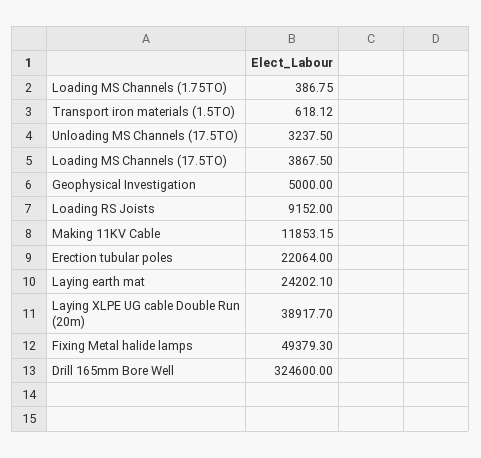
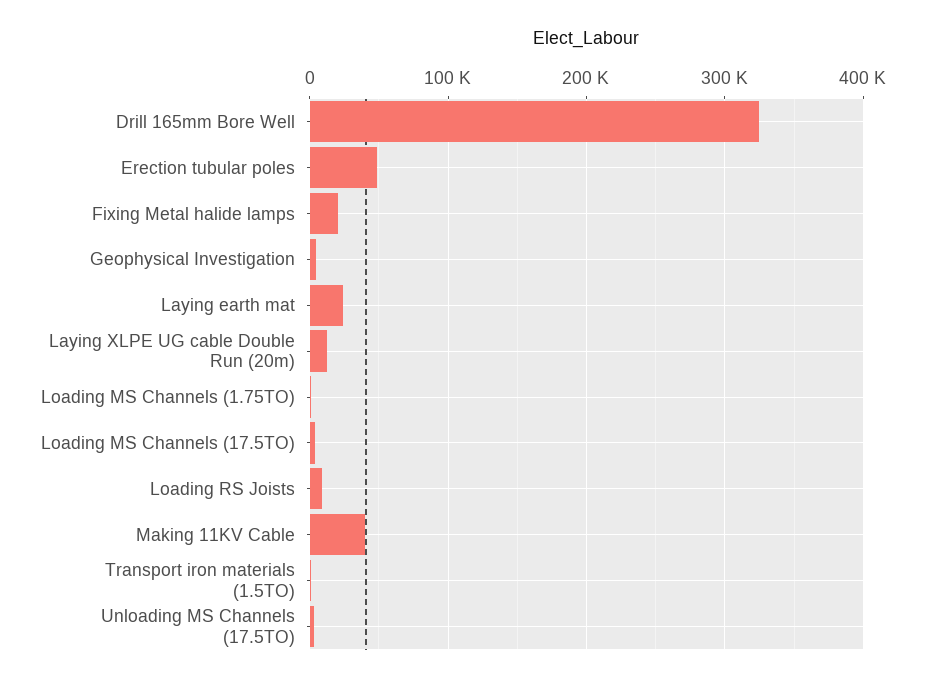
Making 11KV Cable: 11853.15 -> 40000
Erection tubular poles: 22064 -> 50000
Laying XLPE UG cable Double Run (20m): 38917.7 -> 10000
Fixing Metal halide lamps: 49379.3 -> 20000

